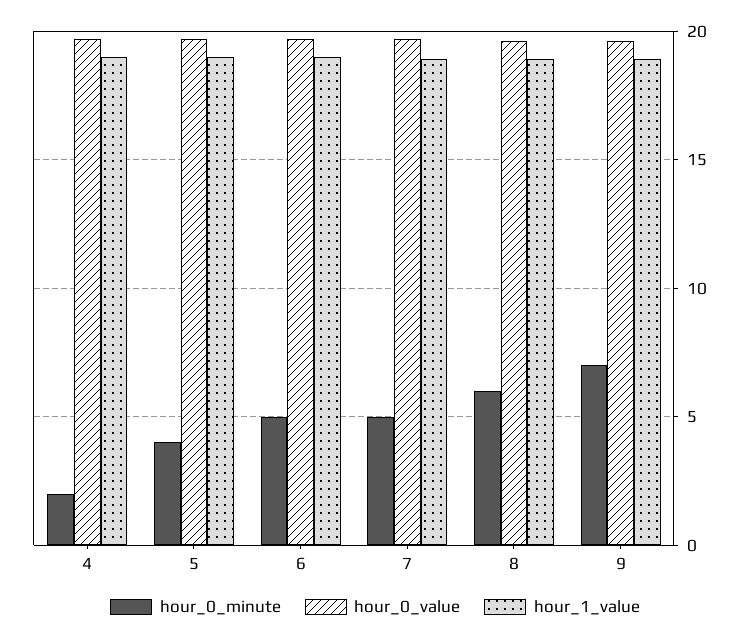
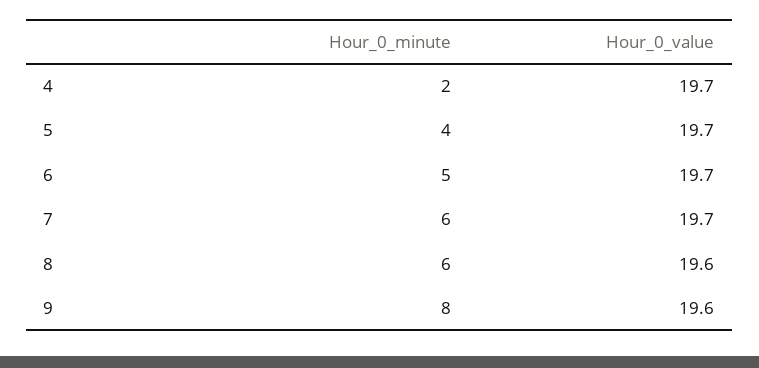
hour_1_value, 4: 19 -> none
hour_1_value, 5: 19 -> none
hour_1_value, 6: 19 -> none
hour_0_minute, 7: 5 -> 6
hour_1_value, 7: 19 -> none
hour_1_value, 8: 19 -> none
hour_0_minute, 9: 7 -> 8
hour_1_value, 9: 19 -> none

